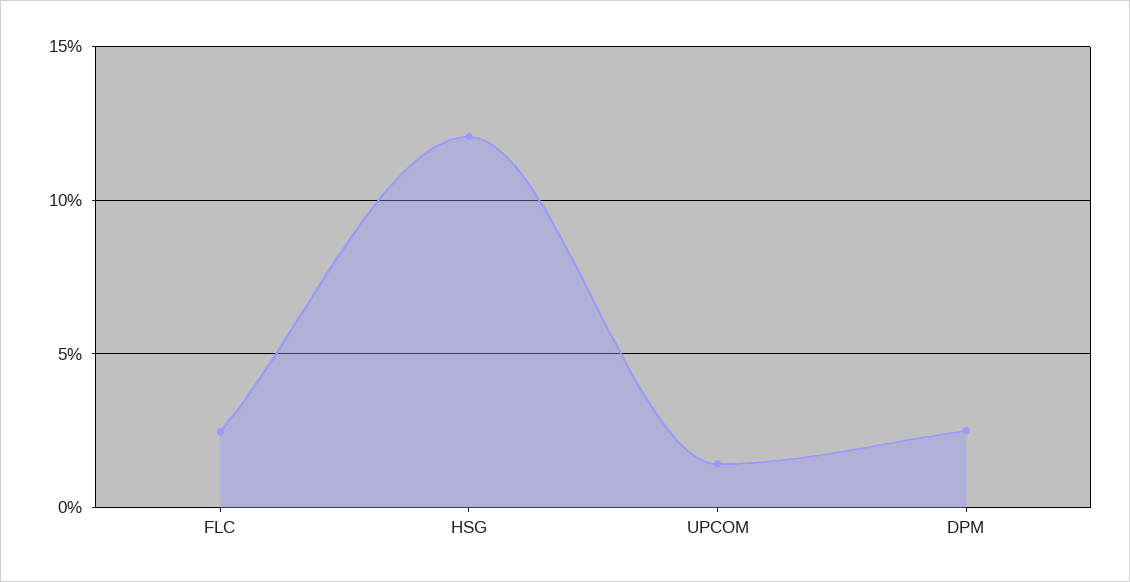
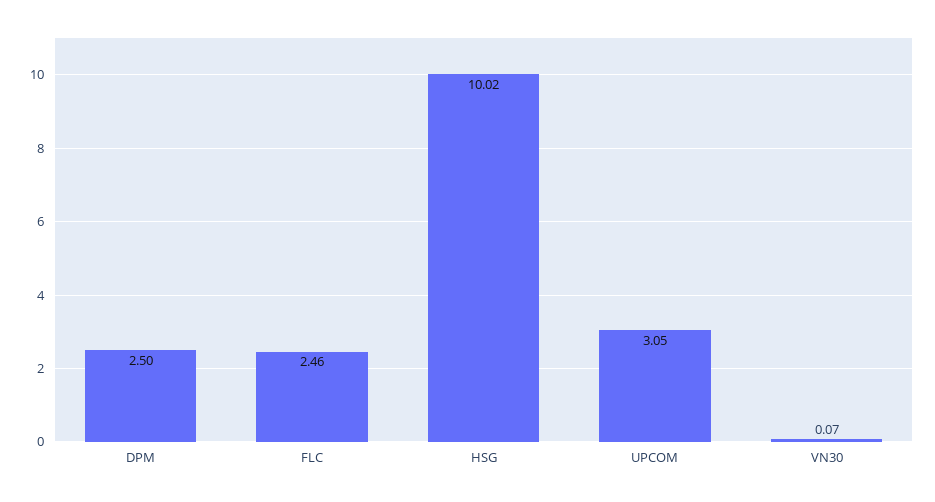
HSG: 12 -> 10.02
UPCOM: 1.5 -> 3.05
VN30: none -> 0.07

